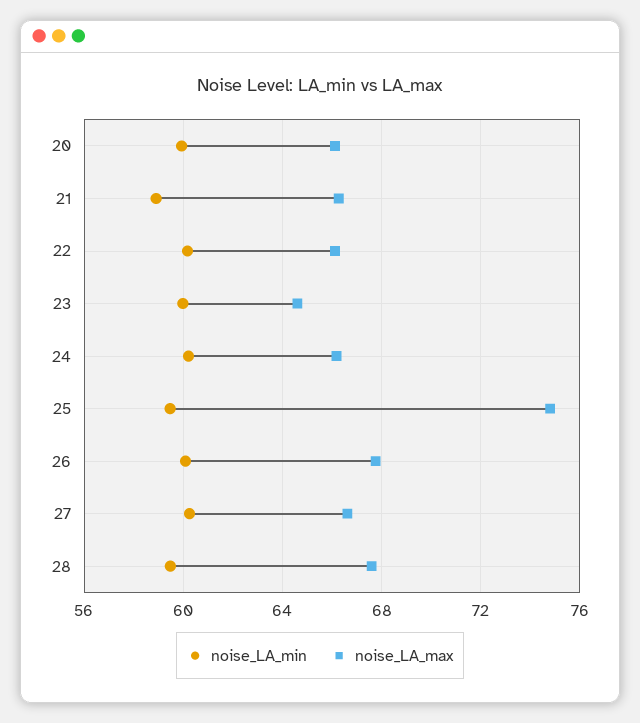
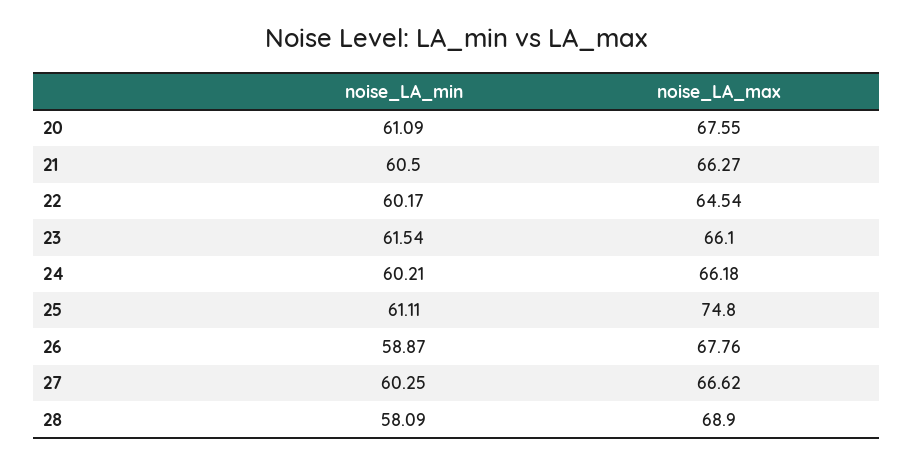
noise_LA_min, 20: 60 -> 61.09
noise_LA_max, 20: 66 -> 67.55
noise_LA_min, 21: 59 -> 60.5
noise_LA_max, 22: 66 -> 64.54
noise_LA_min, 23: 60 -> 61.54
noise_LA_max, 23: 64.5 -> 66.1
noise_LA_min, 25: 59.5 -> 61.11
noise_LA_min, 26: 60 -> 58.87
noise_LA_min, 28: 59.5 -> 58.09
noise_LA_max, 28: 67.5 -> 68.9

